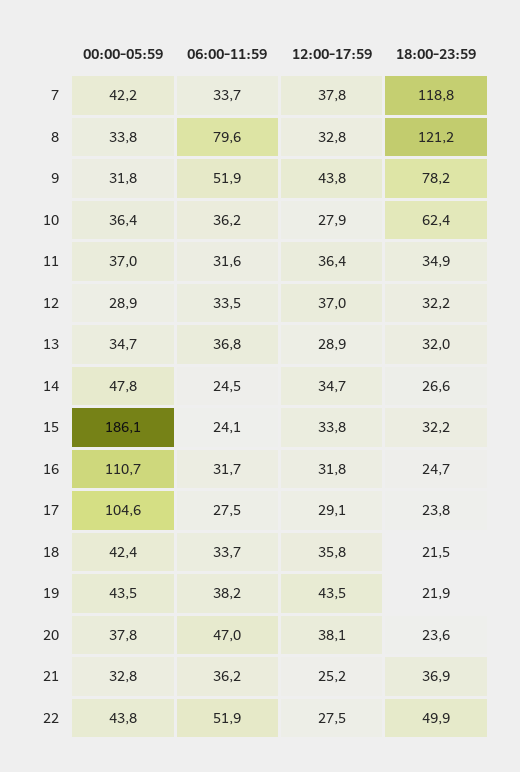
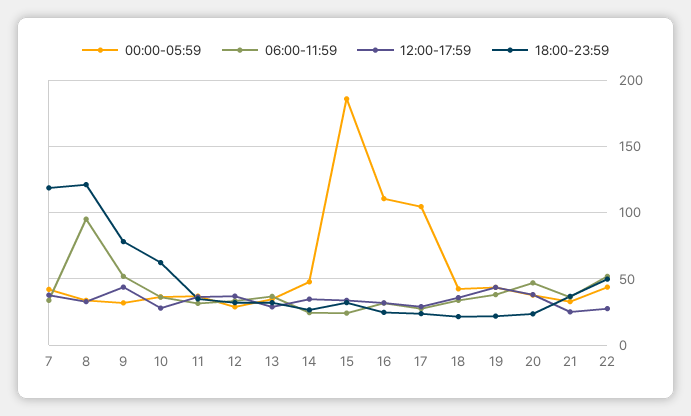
06:00-11:59, 8: 79.6 -> 95

